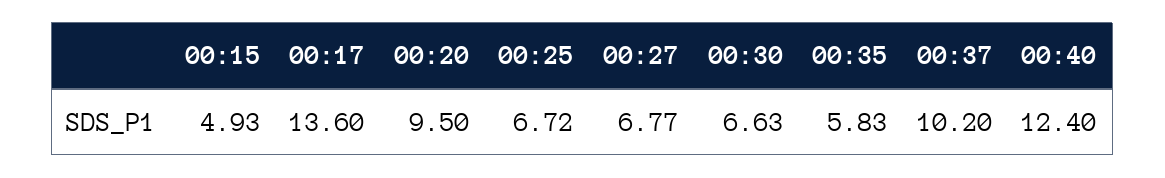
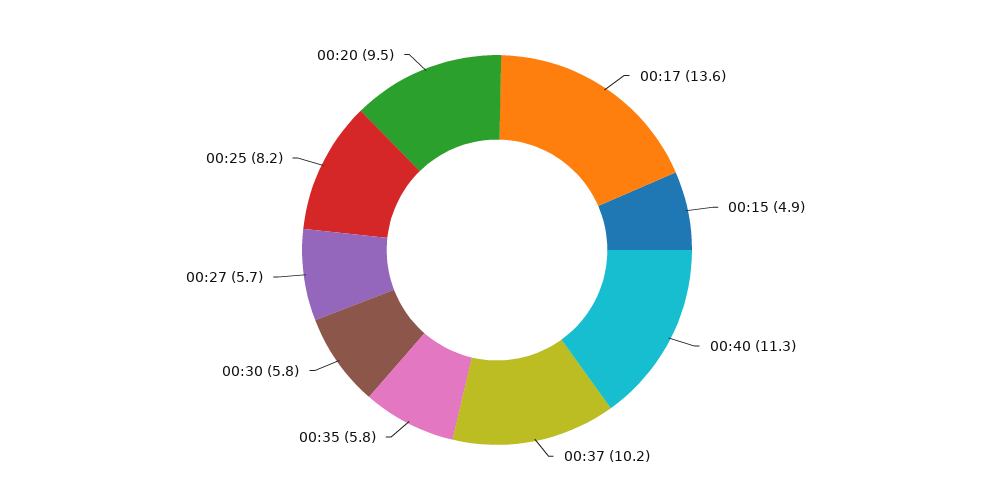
00:25: 6.72 -> 8.2
00:27: 6.77 -> 5.7
00:30: 6.63 -> 5.8
00:40: 12.4 -> 11.3

